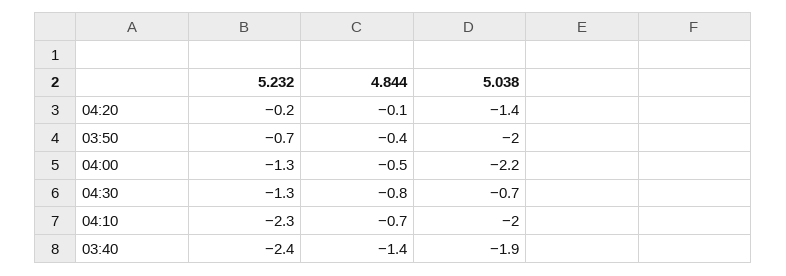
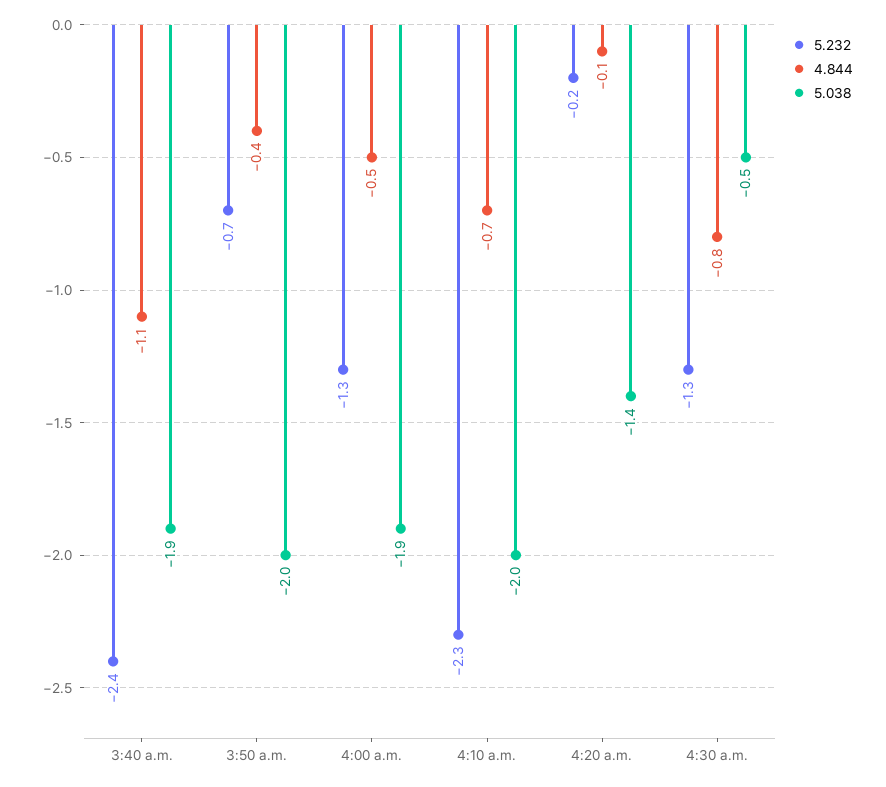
5.038, 04:00: -2.2 -> -1.9
5.038, 04:30: -0.7 -> -0.5
4.844, 03:40: -1.4 -> -1.1

